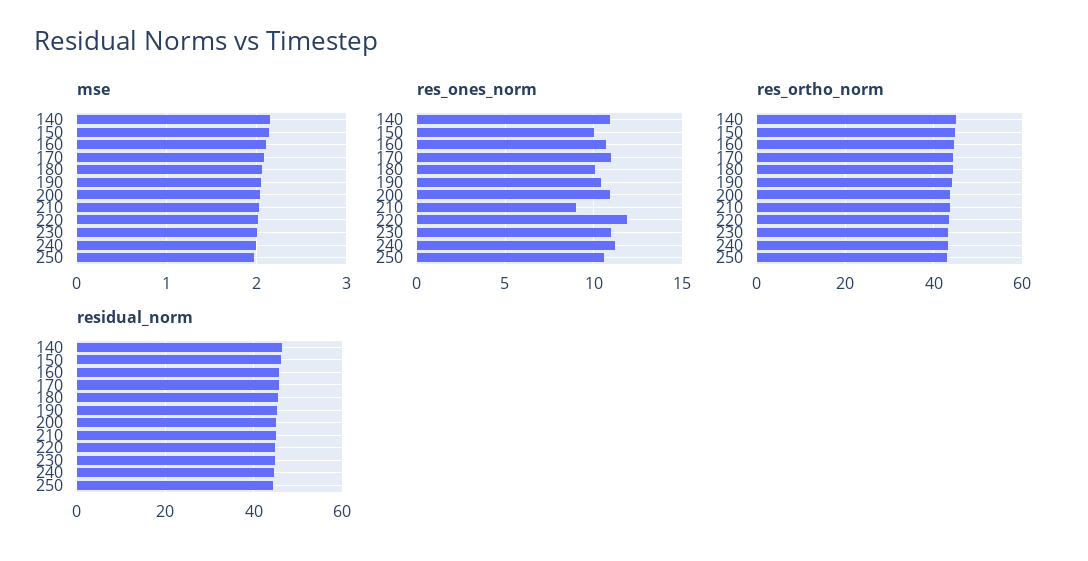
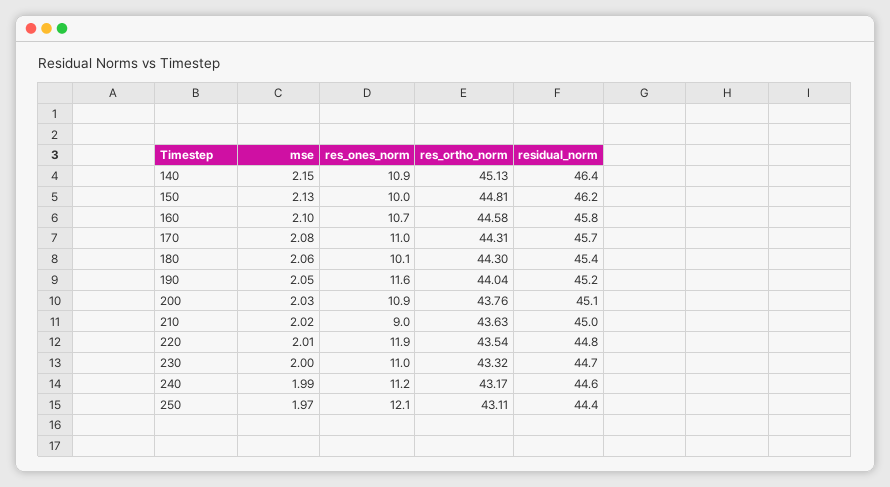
res_ones_norm, 190: 10.5 -> 11.6
res_ones_norm, 250: 10.5 -> 12.1

